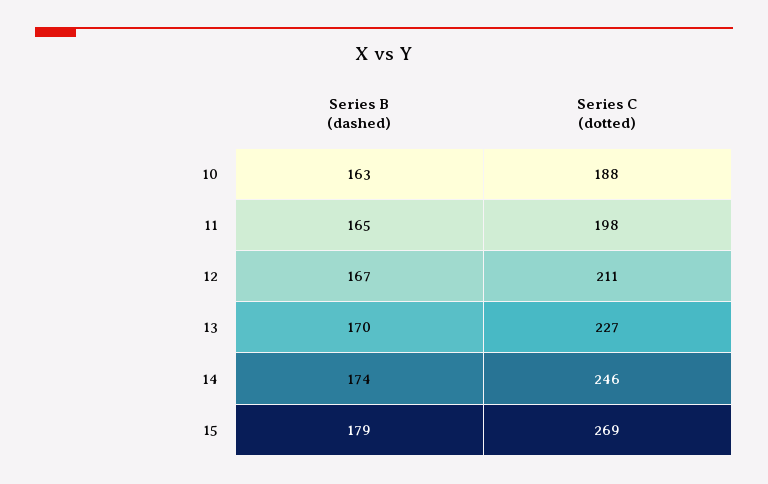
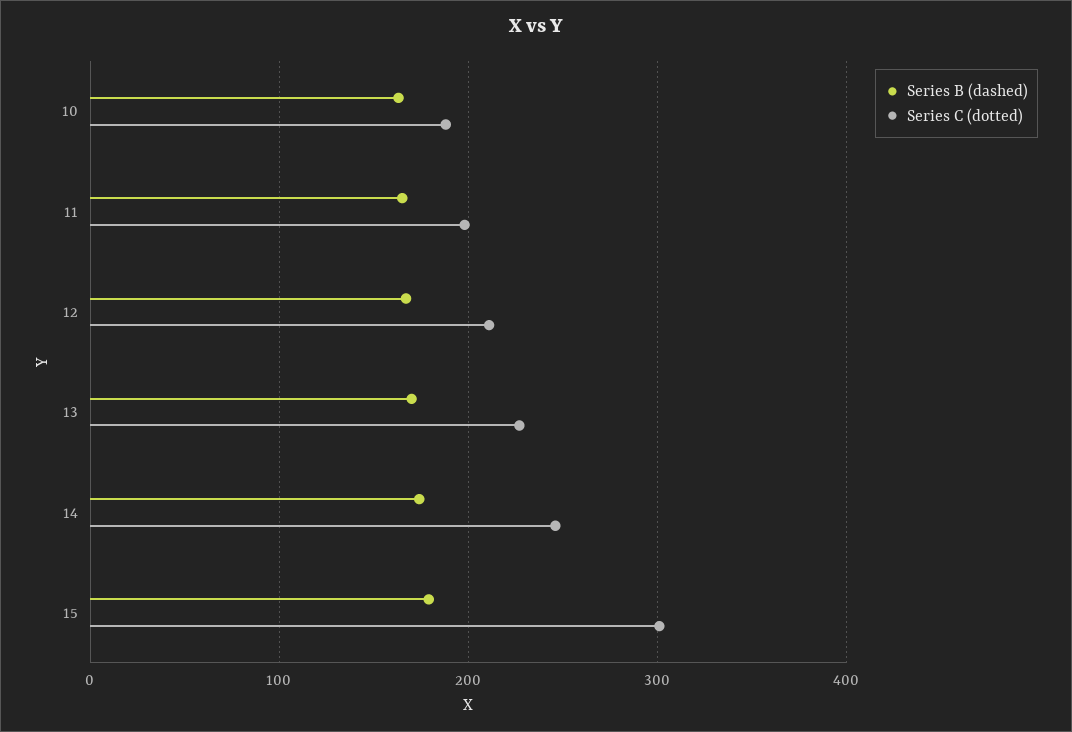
Series C (dotted), 15: 269 -> 300

